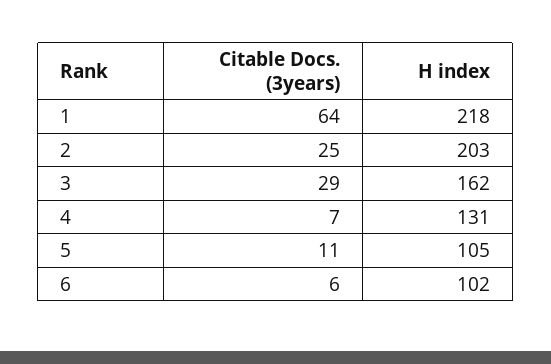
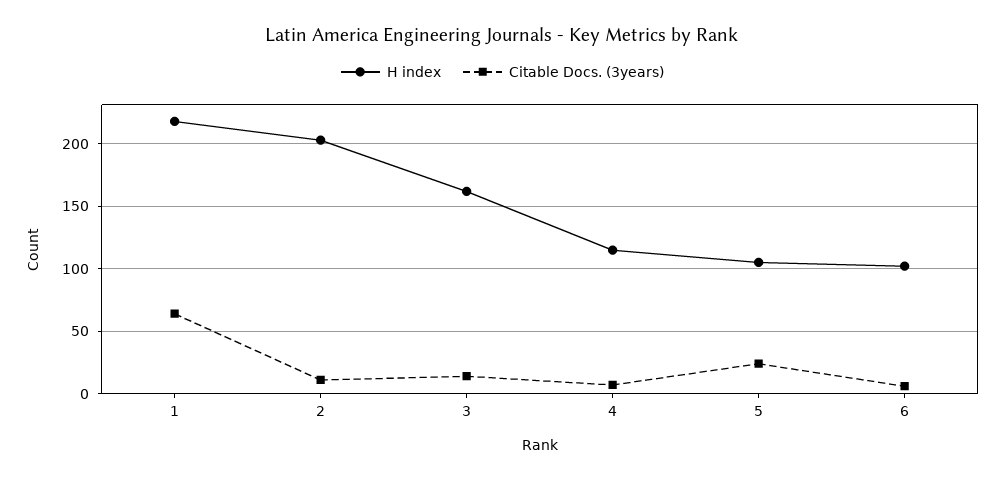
Citable Docs. (3years), 2: 25 -> 10
Citable Docs. (3years), 3: 29 -> 15
H index, 4: 131 -> 115
Citable Docs. (3years), 5: 11 -> 25

